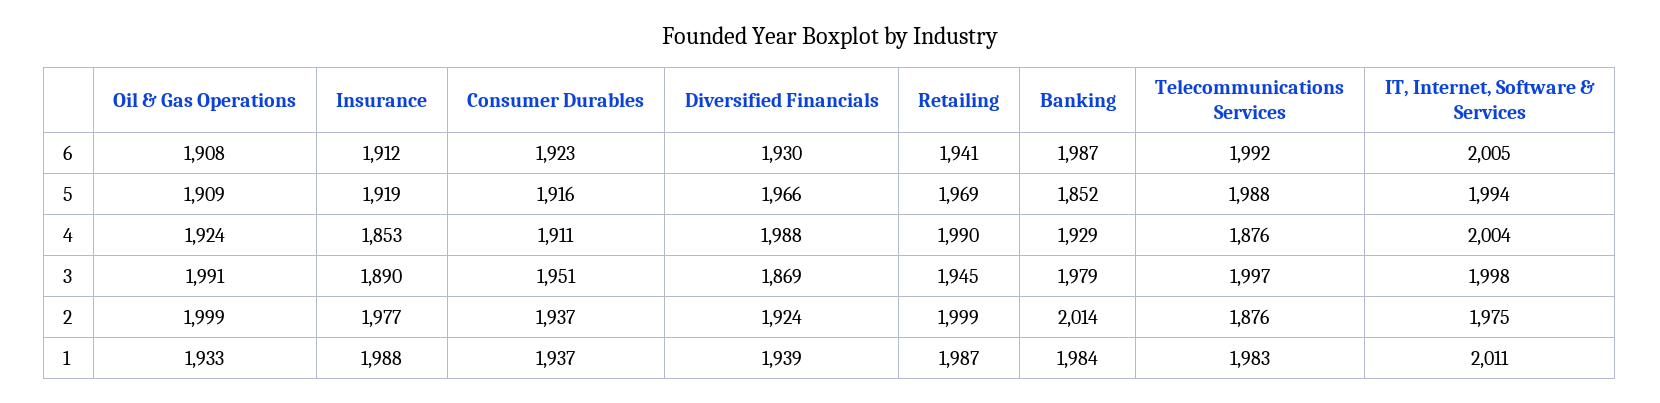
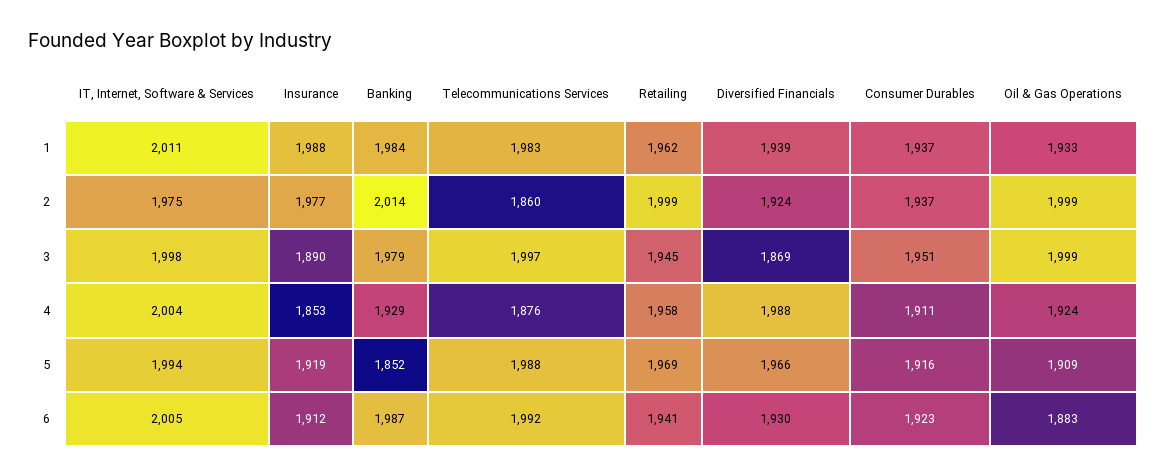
Oil & Gas Operations, 6: 1908 -> 1883
Retailing, 4: 1990 -> 1958
Oil & Gas Operations, 3: 1991 -> 1999
Telecommunications Services, 2: 1876 -> 1860
Retailing, 1: 1987 -> 1962

